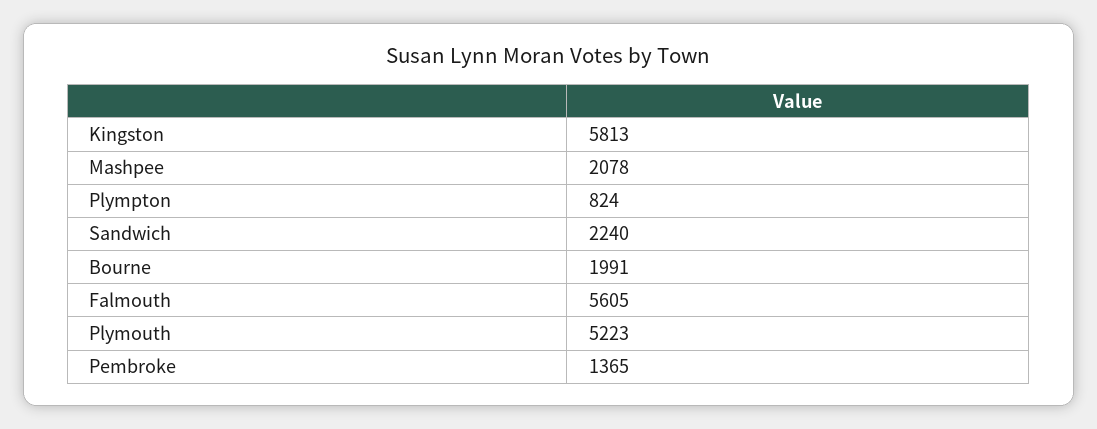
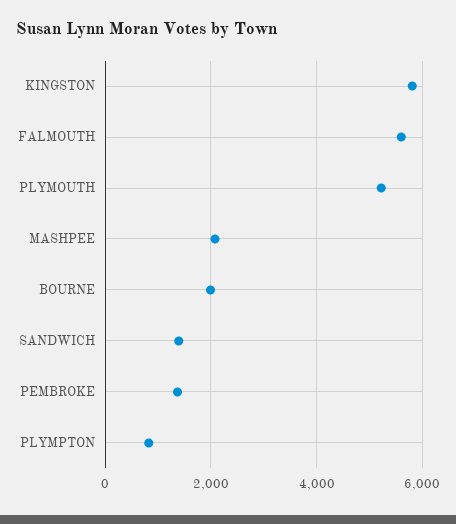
Sandwich: 2240 -> 1400

